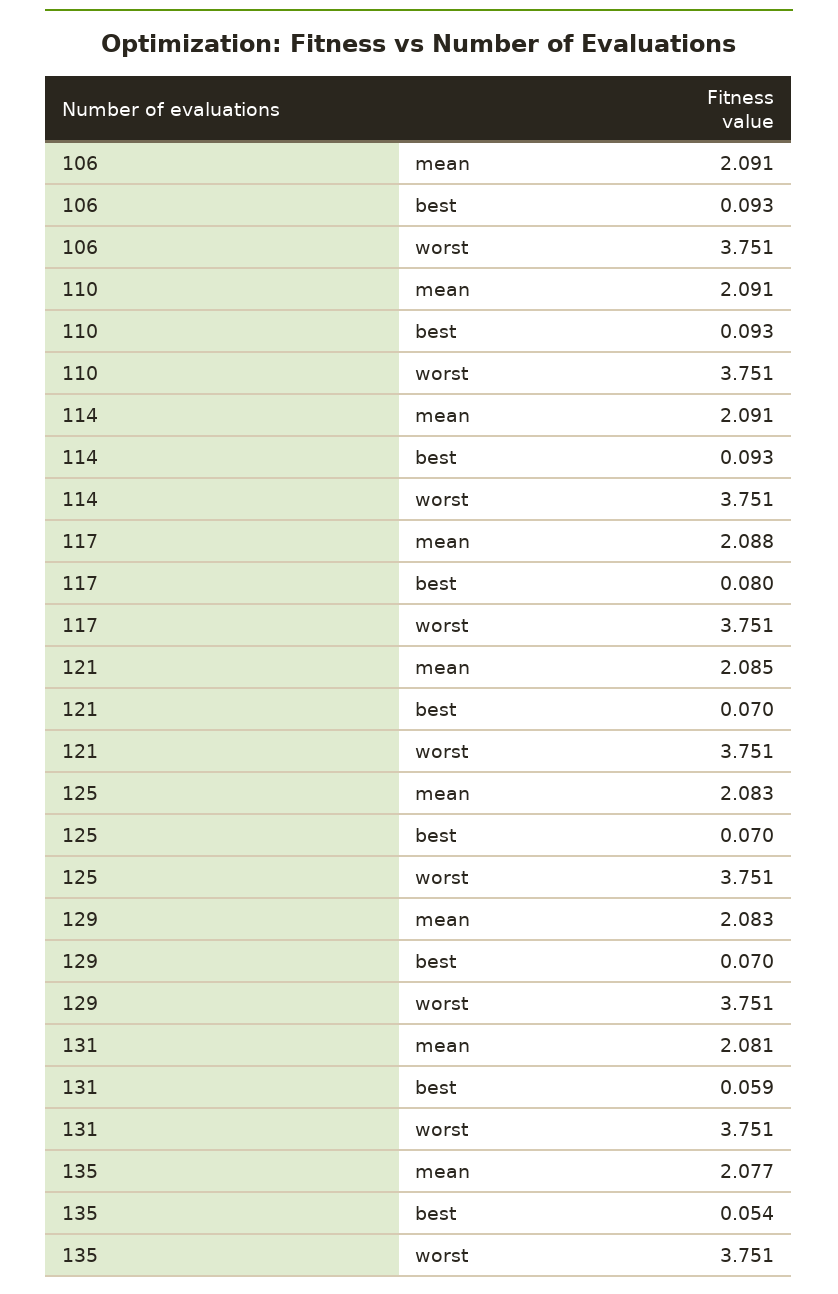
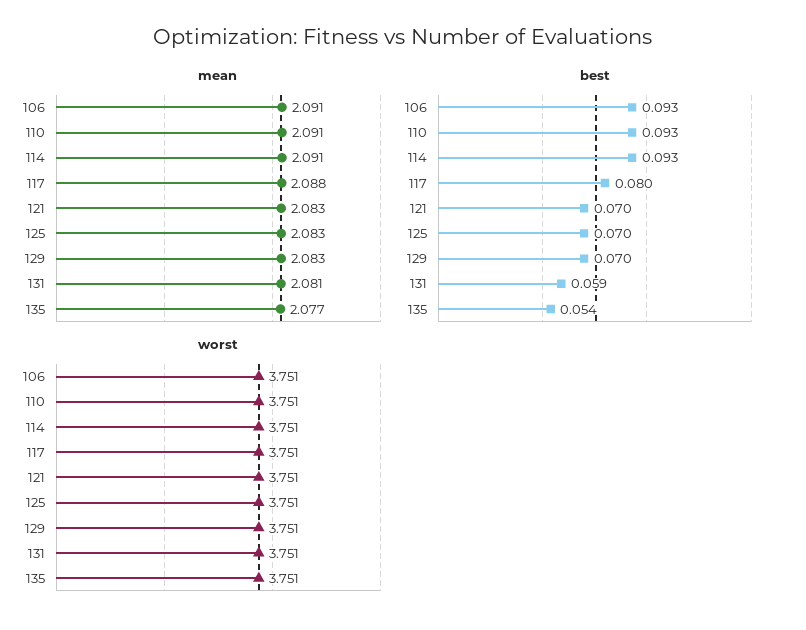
mean, 121: 2.085 -> 2.083

